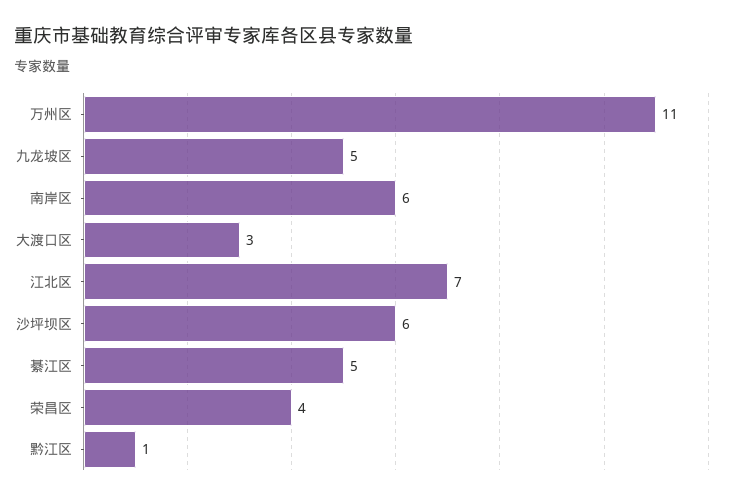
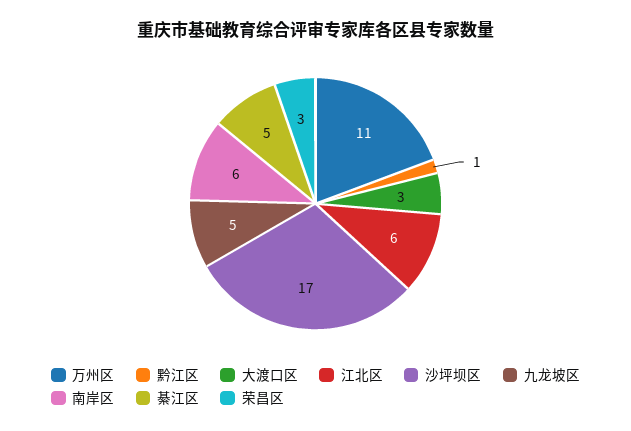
江北区: 7 -> 6
沙坪坝区: 6 -> 17
荣昌区: 4 -> 3

